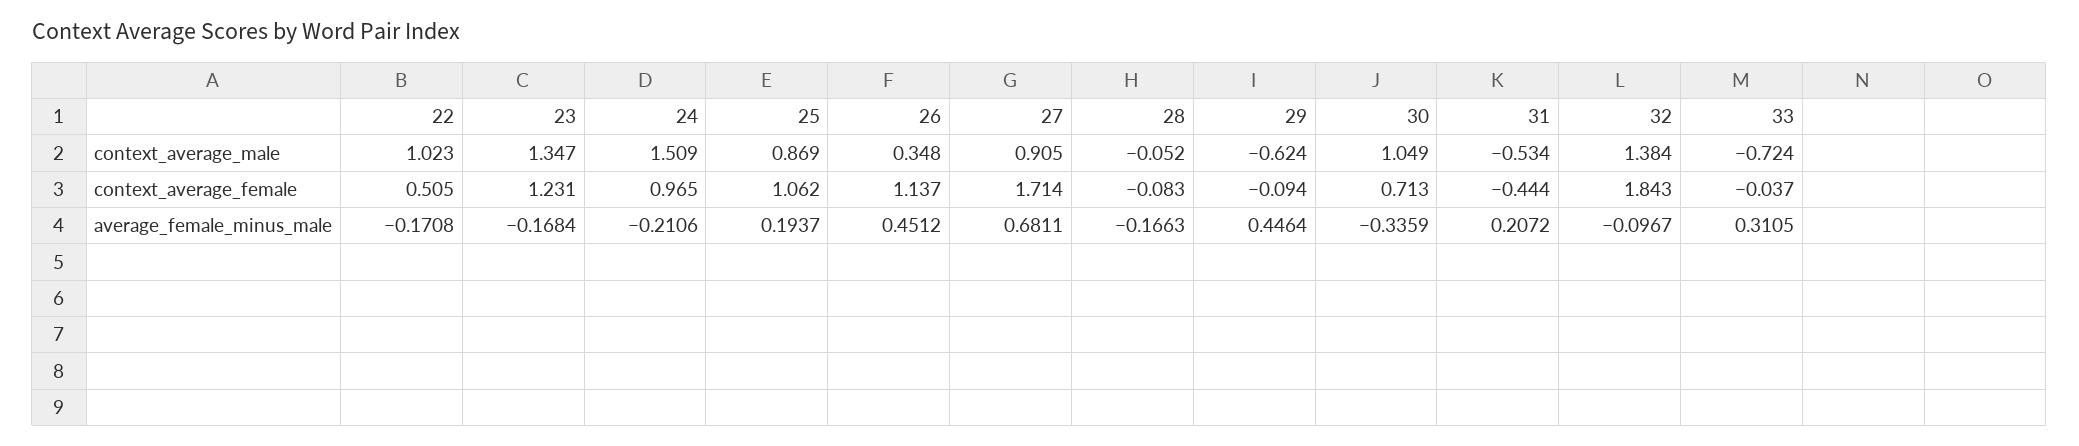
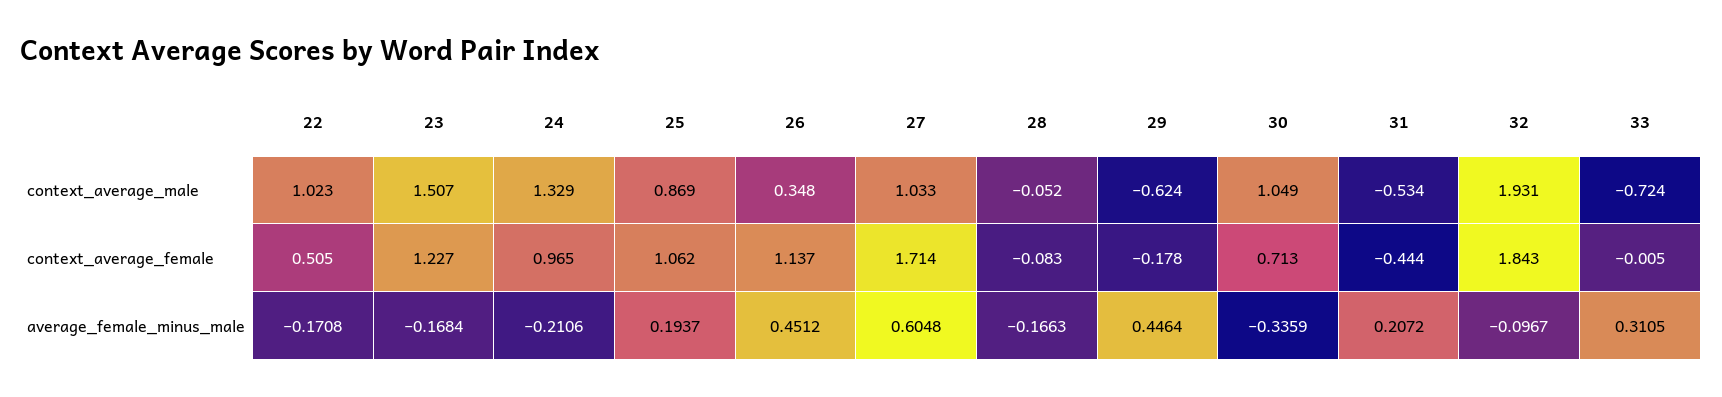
23, context_average_male: 1.347 -> 1.507
24, context_average_male: 1.509 -> 1.329
27, context_average_male: 0.905 -> 1.033
32, context_average_male: 1.384 -> 1.931
23, context_average_female: 1.231 -> 1.227
29, context_average_female: -0.094 -> -0.178
33, context_average_female: -0.037 -> -0.005
27, average_female_minus_male: 0.6811 -> 0.6048

